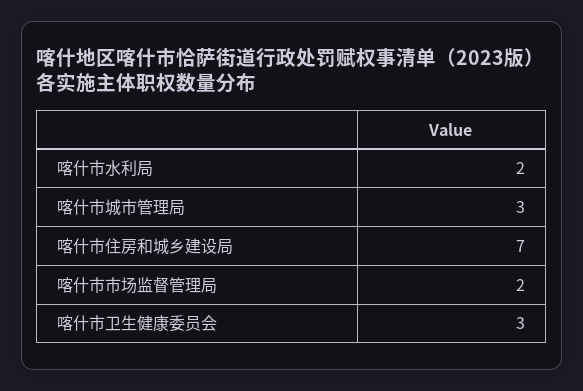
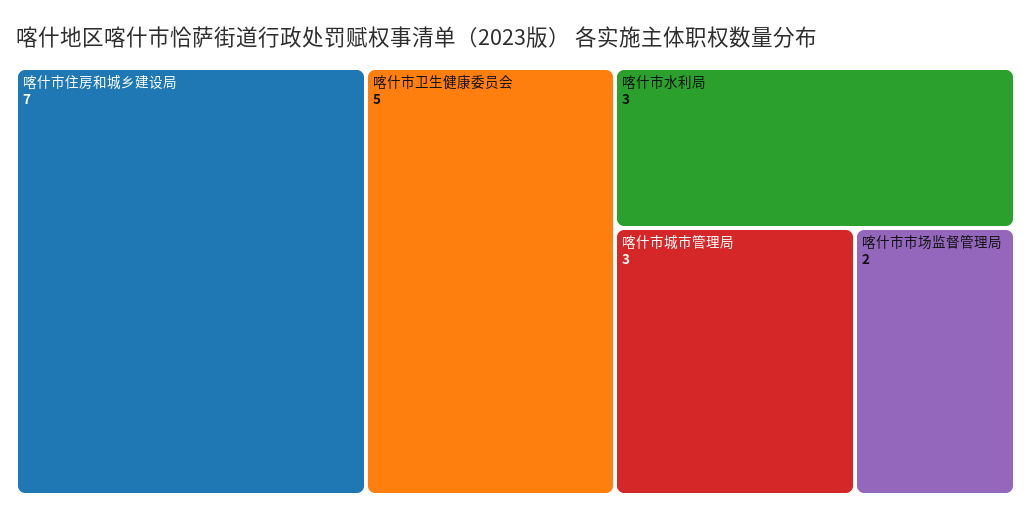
喀什市水利局: 2 -> 3
喀什市卫生健康委员会: 3 -> 5

